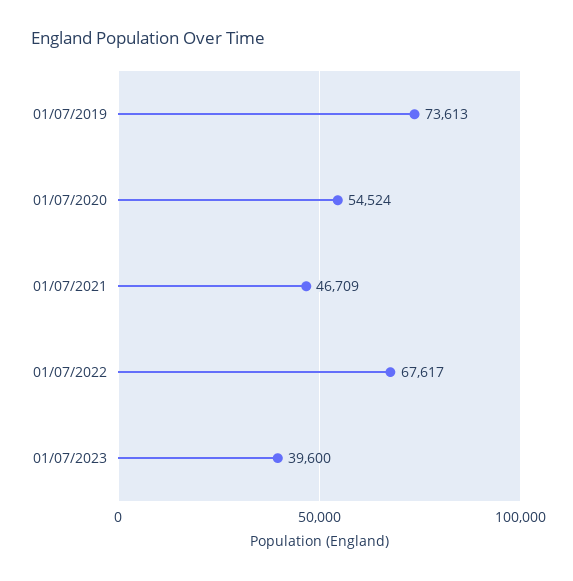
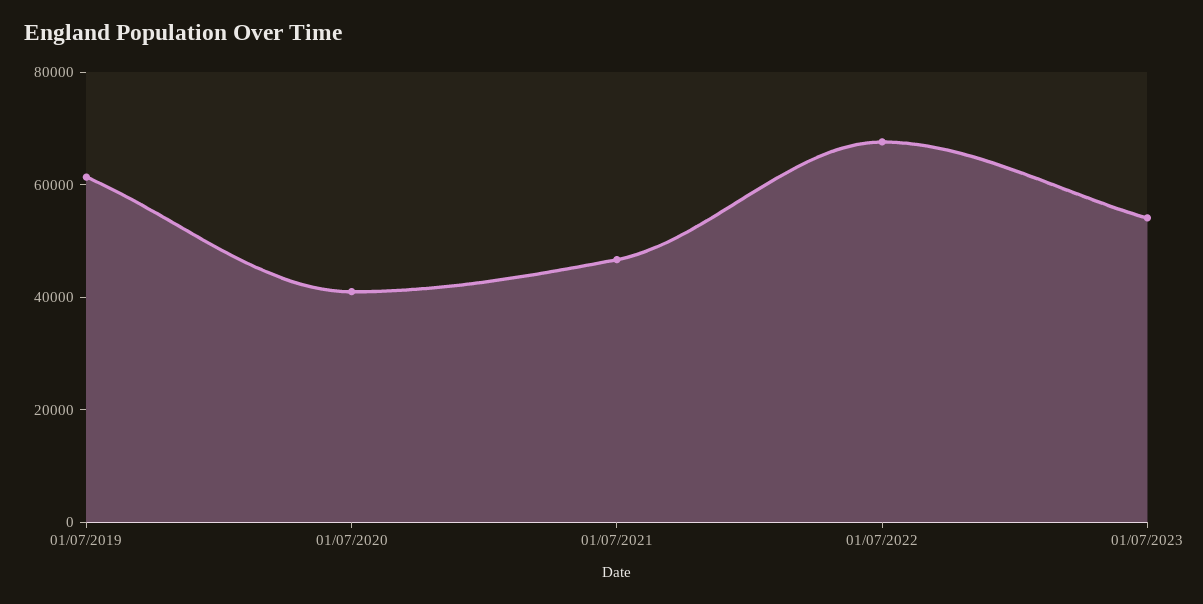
01/07/2019: 73613 -> 60000
01/07/2020: 54524 -> 40000
01/07/2023: 39600 -> 55000

